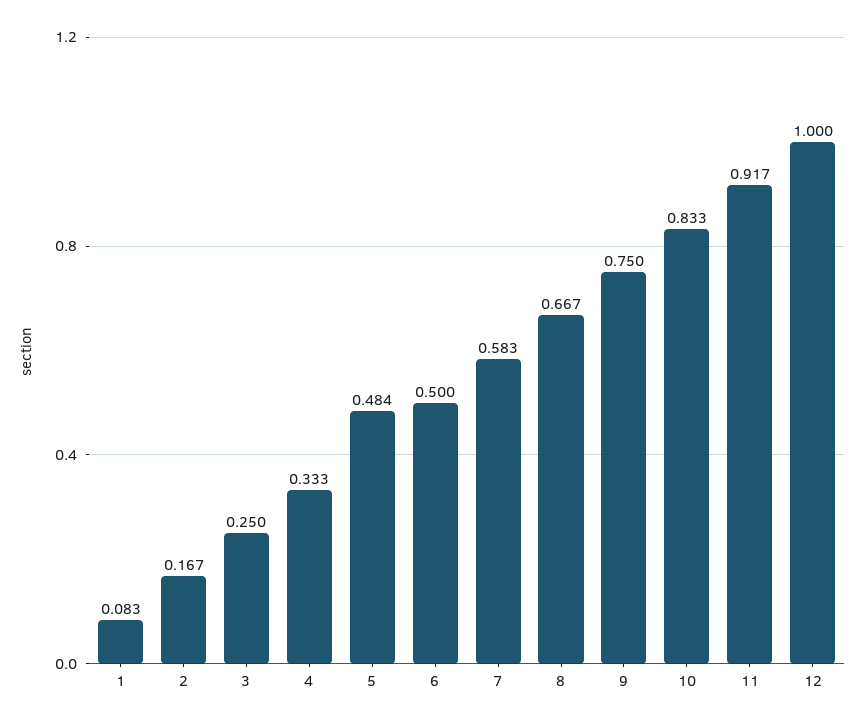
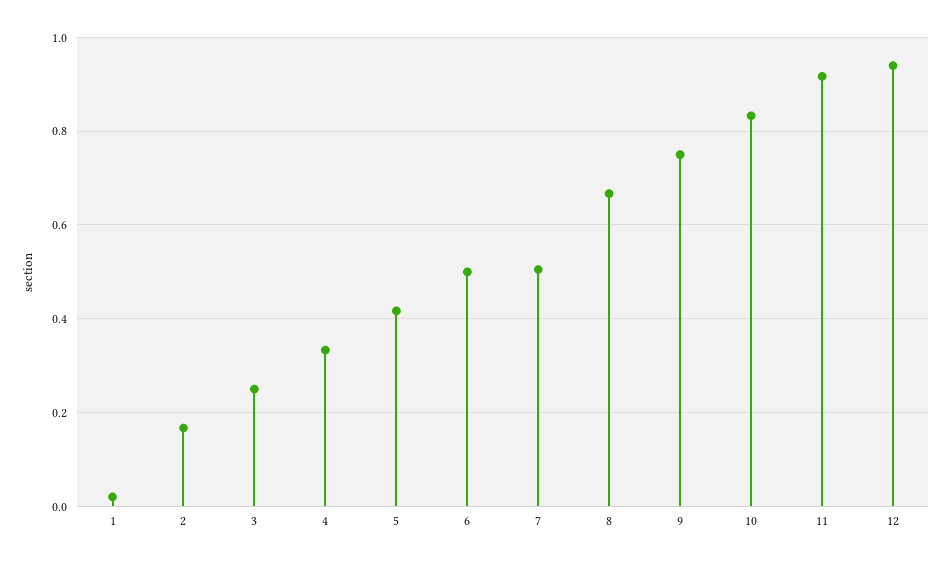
1: 0.083 -> 0.02
5: 0.484 -> 0.42
7: 0.583 -> 0.5
12: 1 -> 0.94

